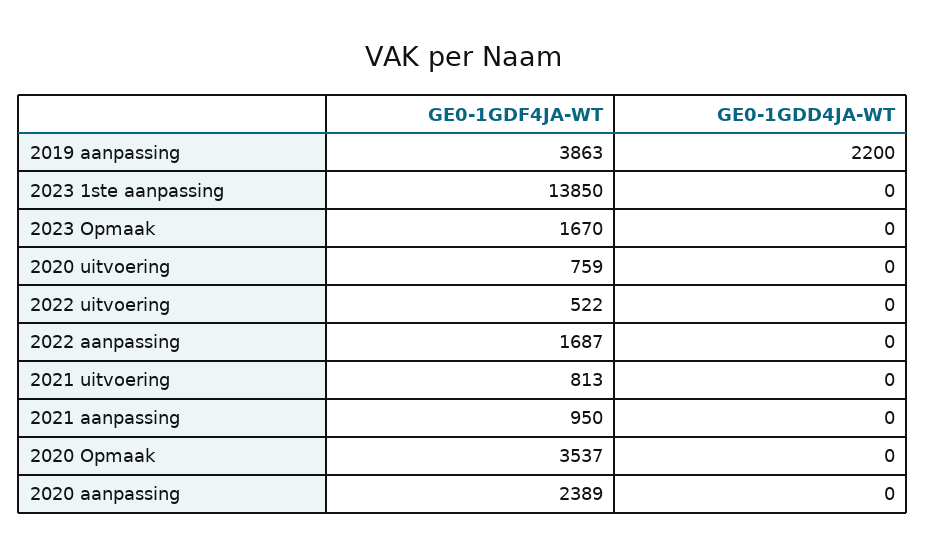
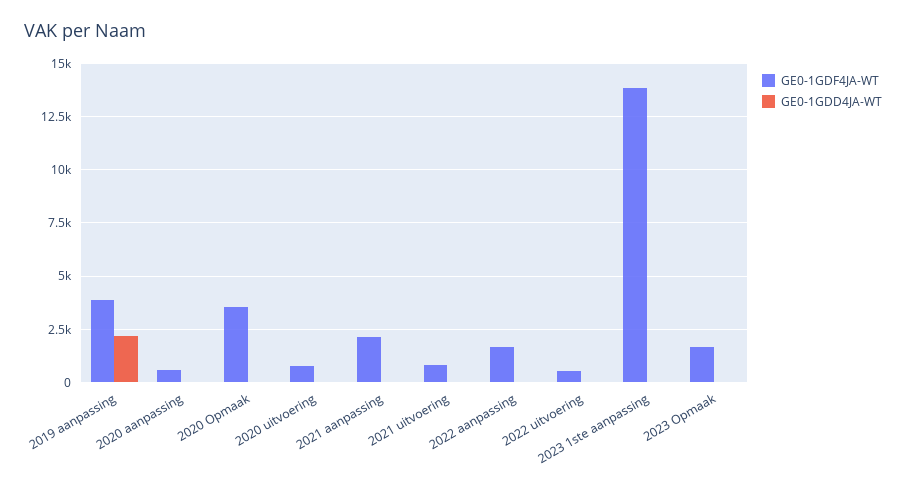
GE0-1GDF4JA-WT, 2021 aanpassing: 950 -> 2000
GE0-1GDF4JA-WT, 2020 aanpassing: 2389 -> 500

